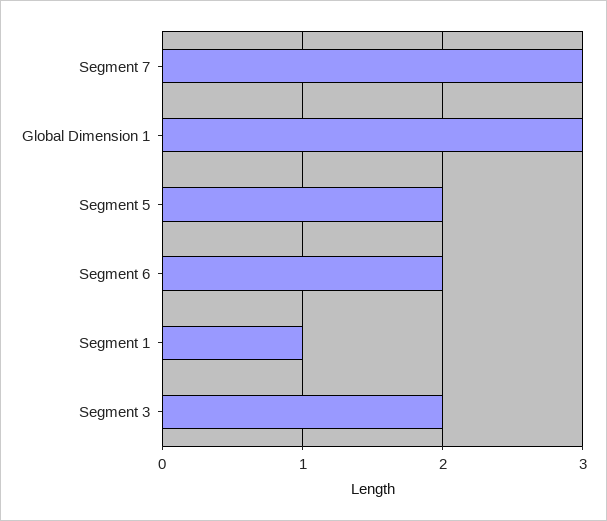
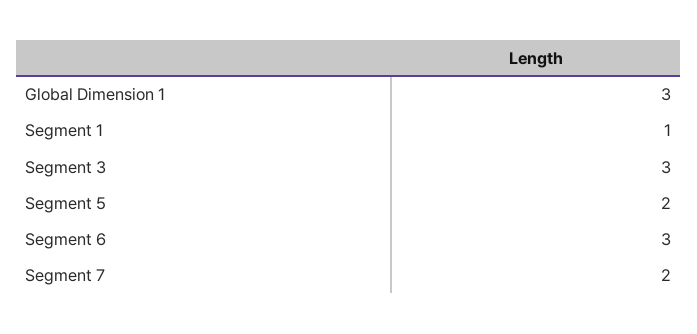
Segment 7: 3 -> 2
Segment 6: 2 -> 3
Segment 3: 2 -> 3

